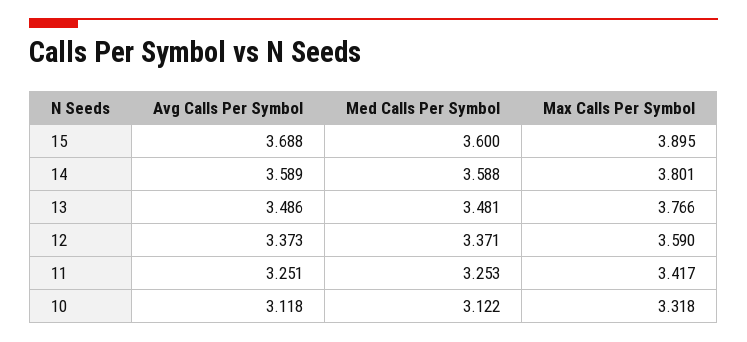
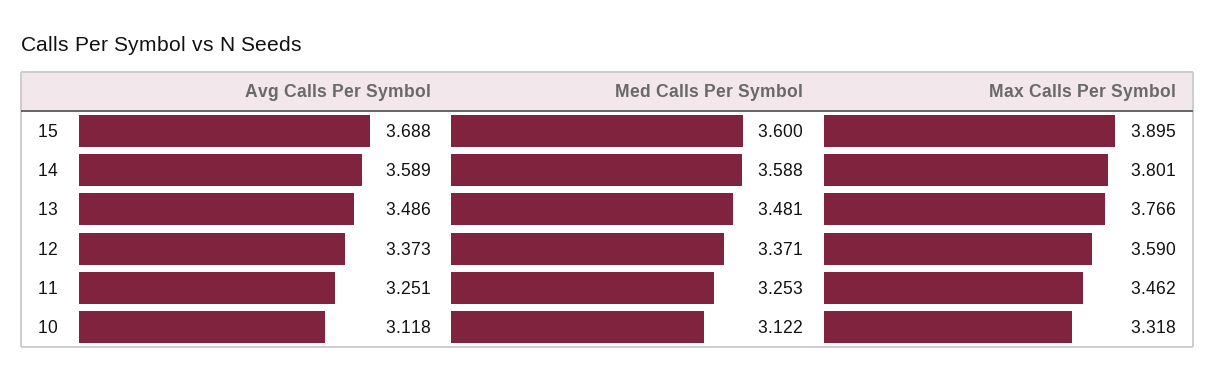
Max Calls Per Symbol, 11: 3.417 -> 3.462

